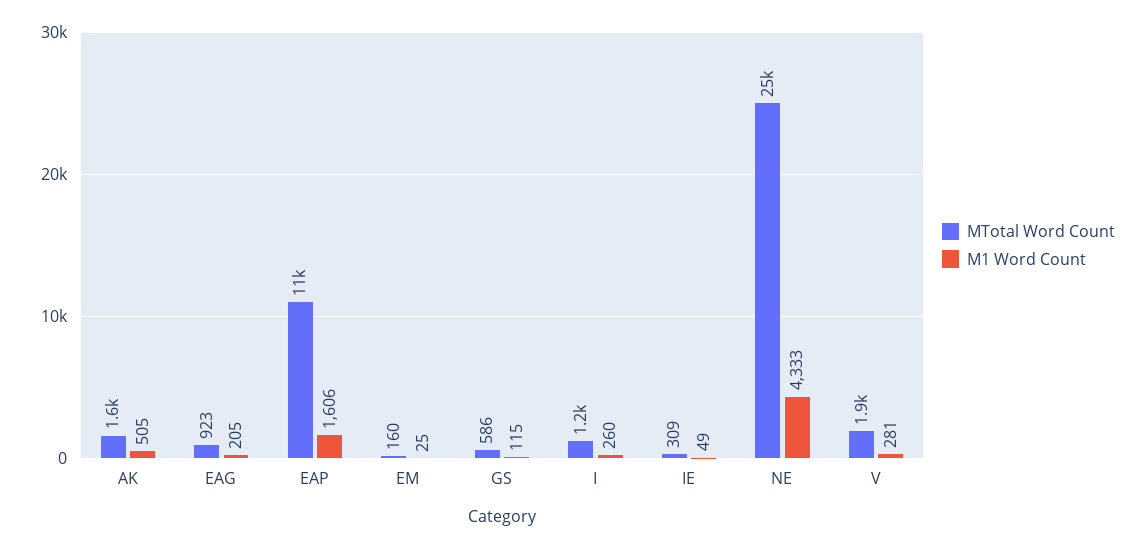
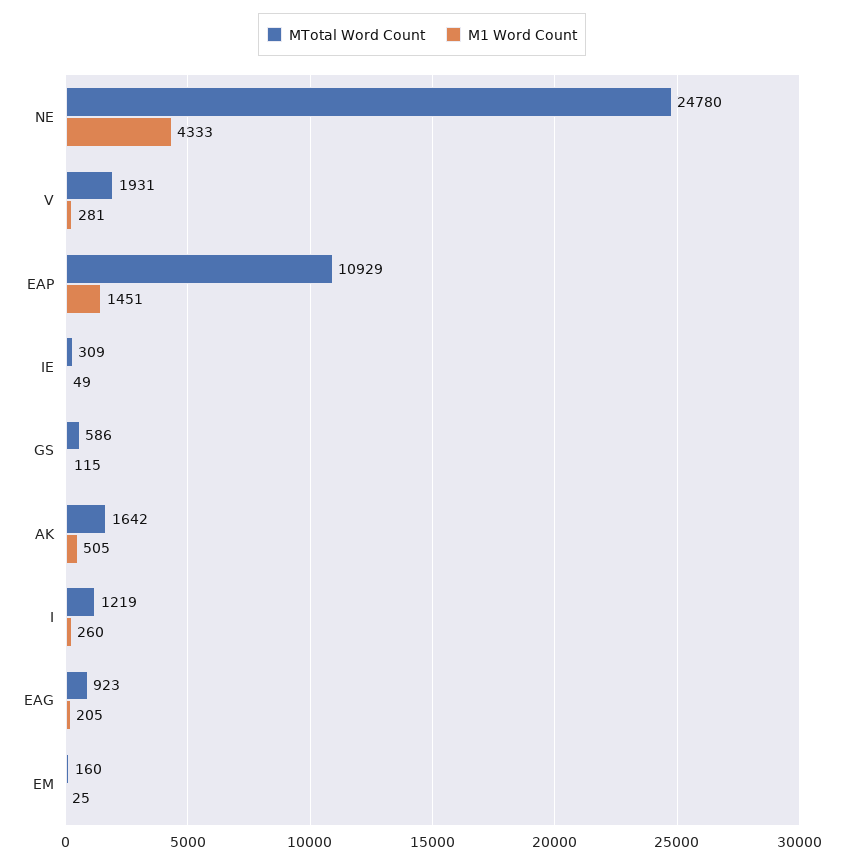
M1 Word Count, EAP: 1606 -> 1451

